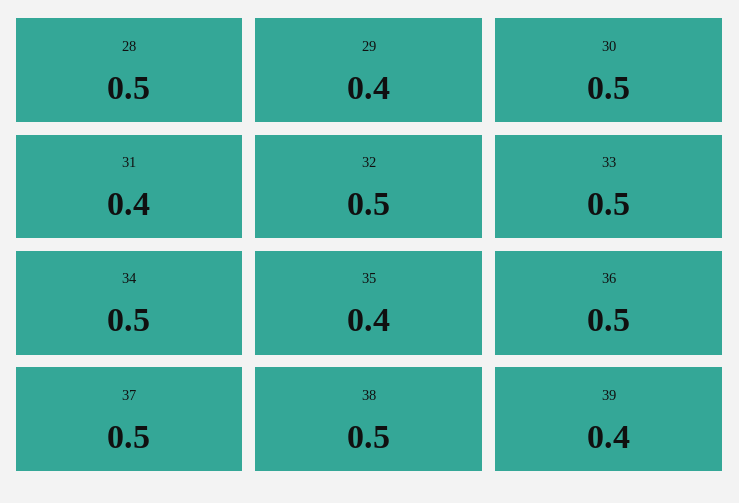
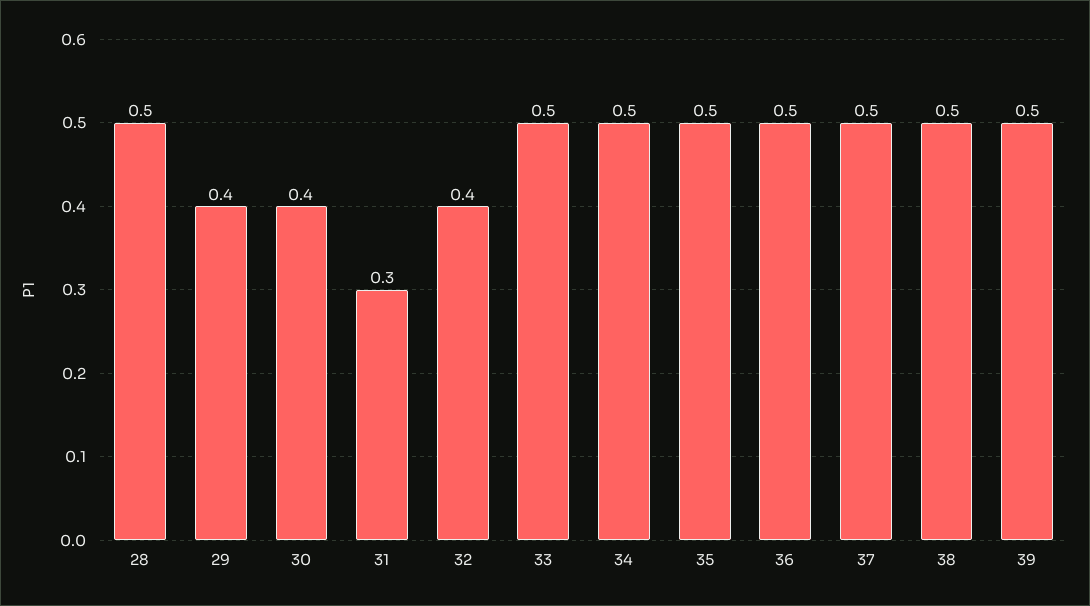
30: 0.5 -> 0.4
31: 0.4 -> 0.3
32: 0.5 -> 0.4
35: 0.4 -> 0.5
39: 0.4 -> 0.5

